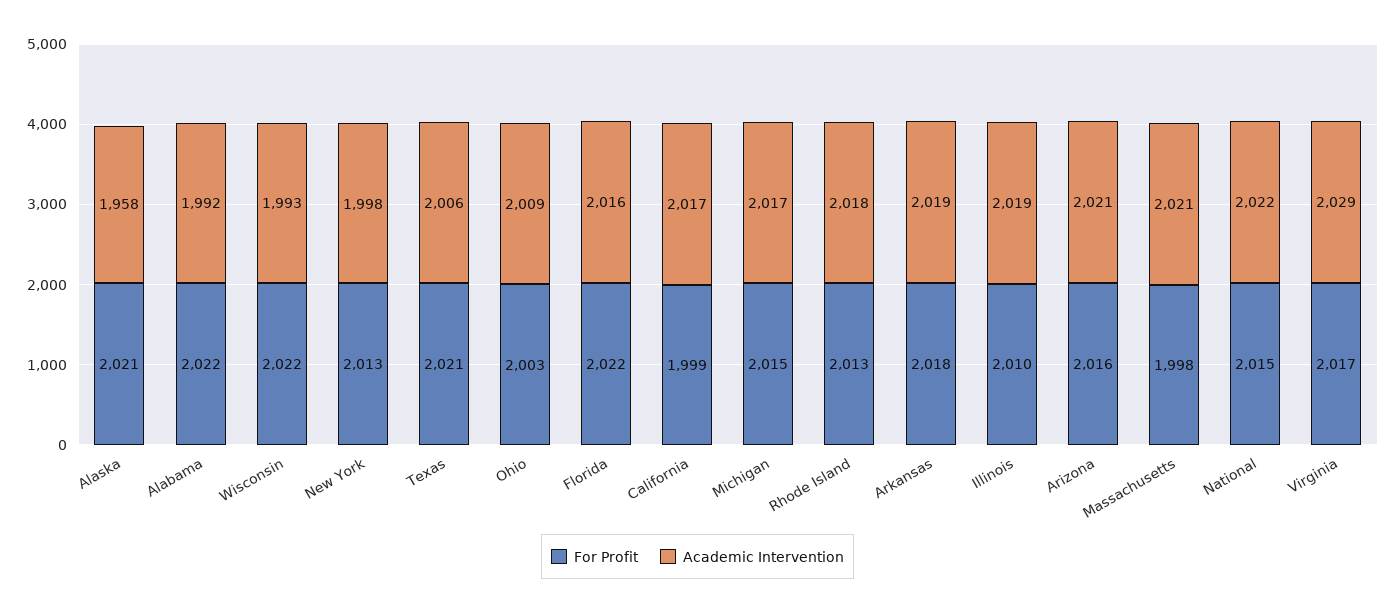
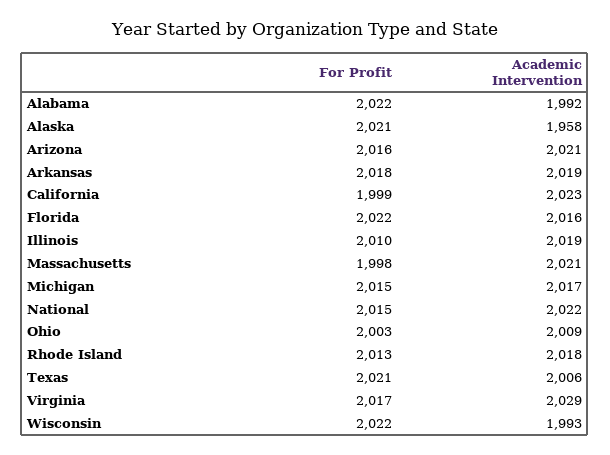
For Profit, New York: 2013 -> none
Academic Intervention, New York: 1998 -> none
Academic Intervention, California: 2017 -> 2023

